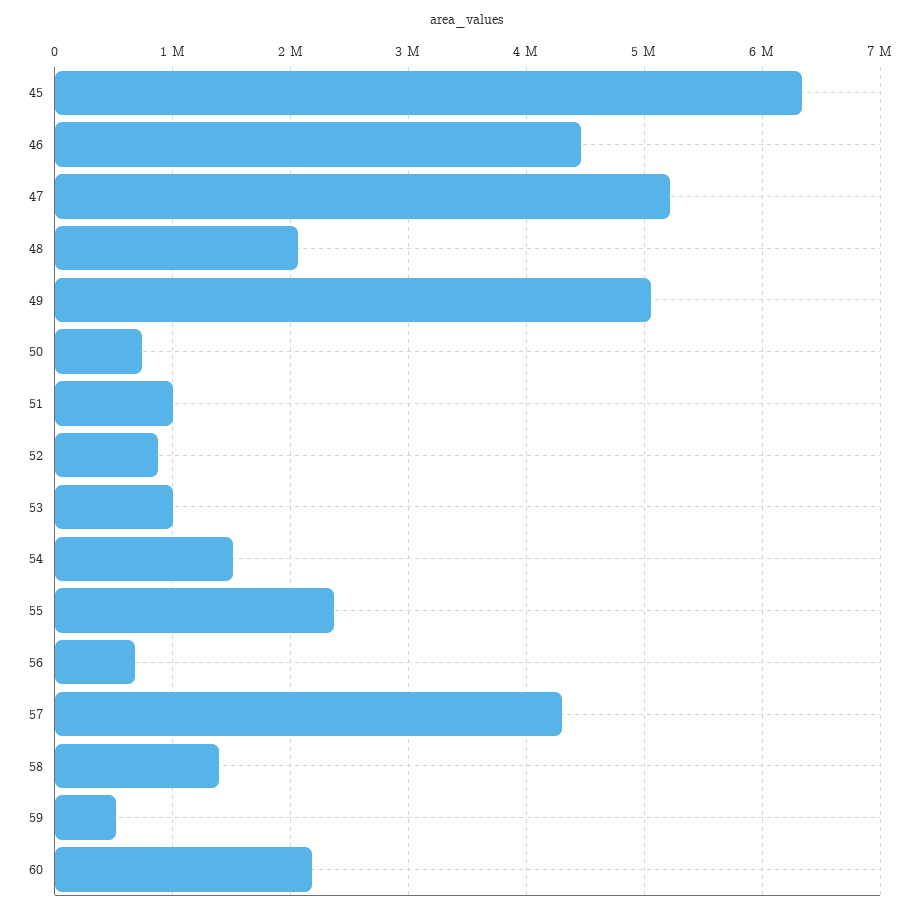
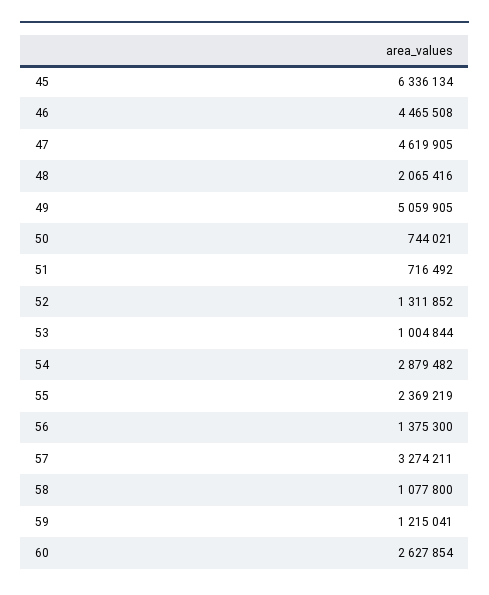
47: 5200000 -> 4619905
51: 1000000 -> 716492
52: 900000 -> 1311852
54: 1500000 -> 2879482
56: 700000 -> 1375300
57: 4300000 -> 3274211
58: 1400000 -> 1077800
59: 500000 -> 1215041
60: 2200000 -> 2627854

